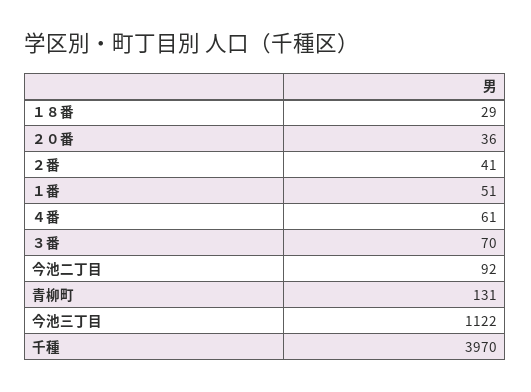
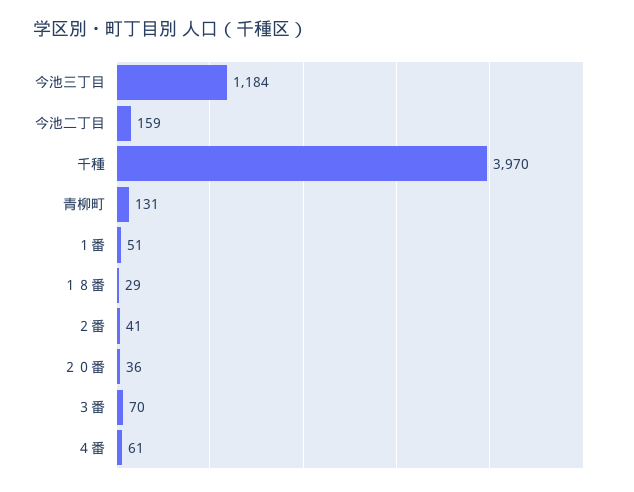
今池二丁目: 92 -> 159
今池三丁目: 1122 -> 1184

